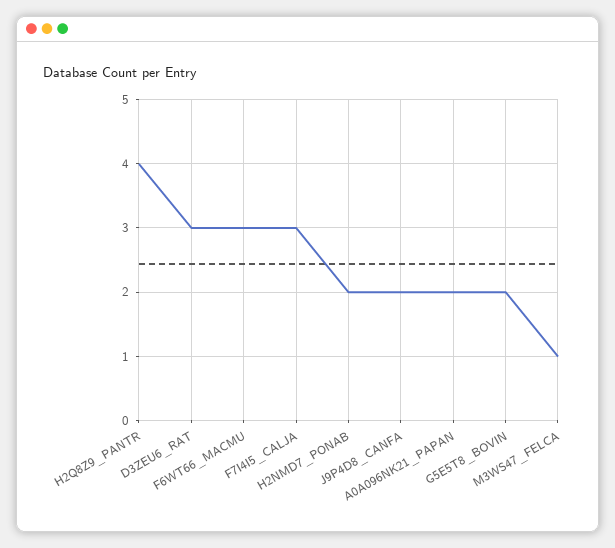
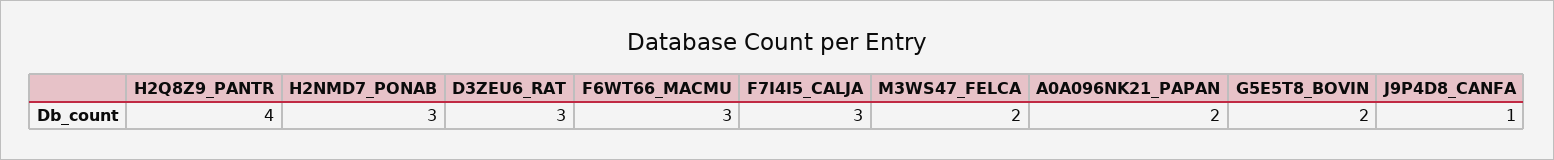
H2NMD7_PONAB: 2 -> 3
J9P4D8_CANFA: 2 -> 1
M3WS47_FELCA: 1 -> 2

